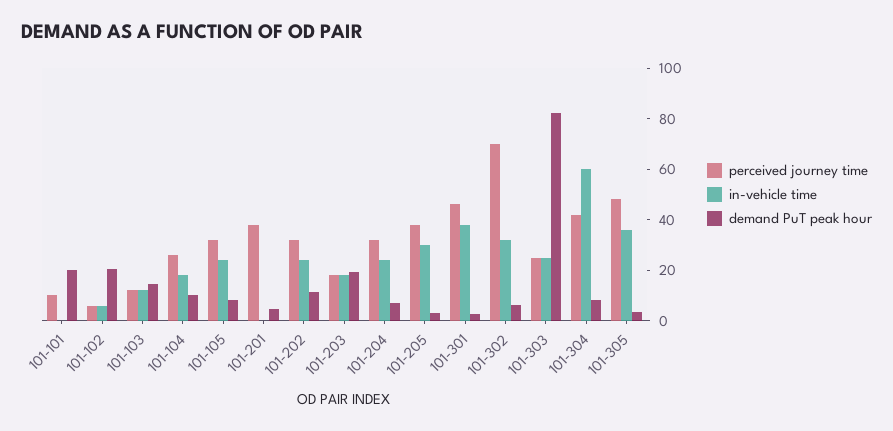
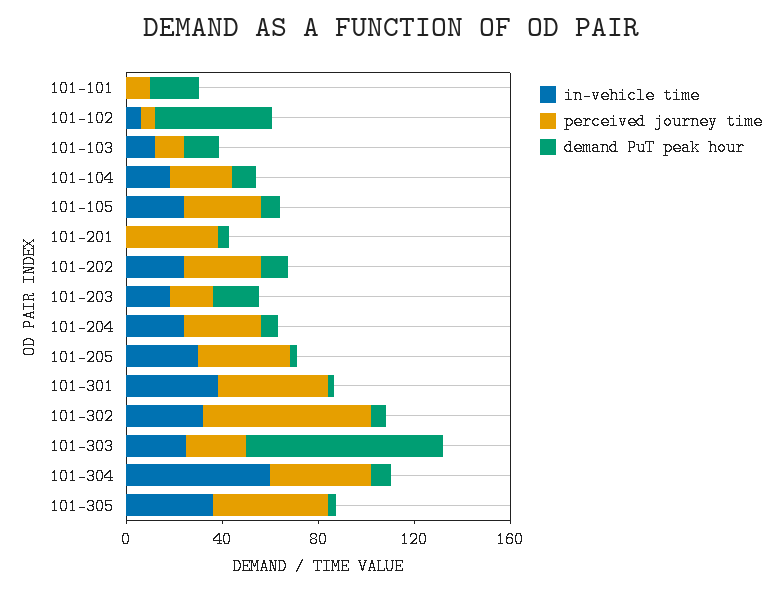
demand PuT peak hour, 101-102: 20 -> 50

